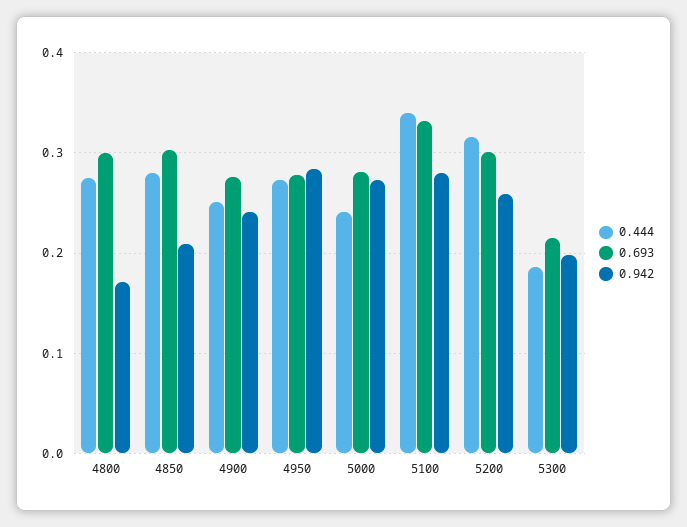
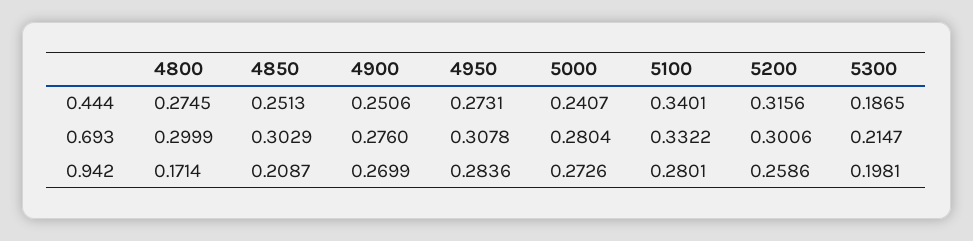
0.444, 4850: 0.28 -> 0.2513
0.942, 4900: 0.24 -> 0.2699
0.693, 4950: 0.28 -> 0.3078

